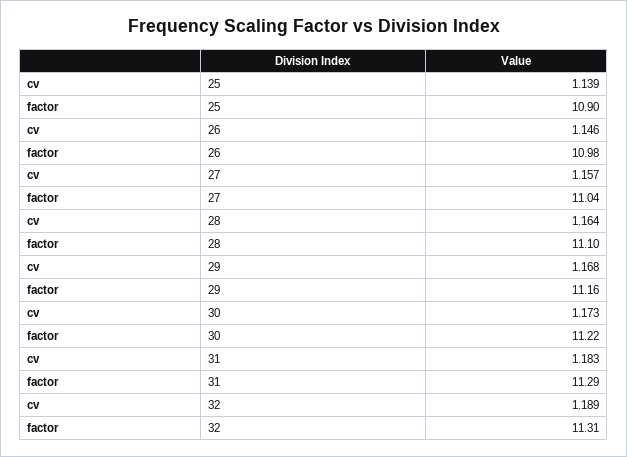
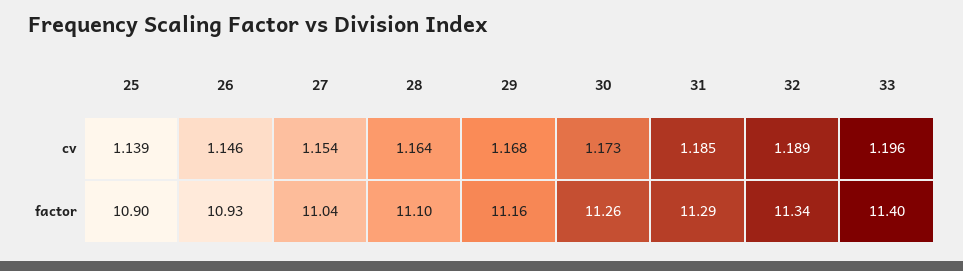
factor, 26: 10.98 -> 10.93
cv, 27: 1.157 -> 1.154
factor, 30: 11.22 -> 11.26
cv, 31: 1.183 -> 1.185
factor, 32: 11.31 -> 11.34
cv, 33: none -> 1.196
factor, 33: none -> 11.4

